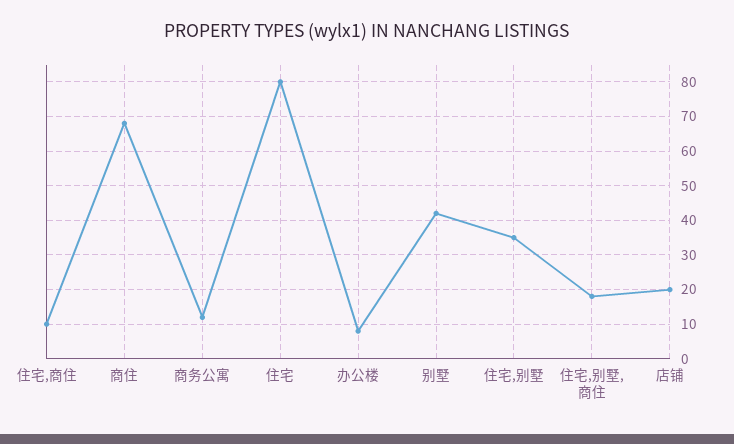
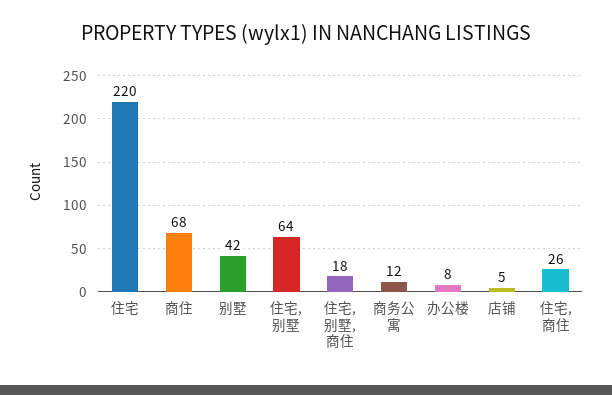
住宅,商住: 10 -> 26
住宅: 80 -> 220
住宅,别墅: 35 -> 64
店铺: 20 -> 5

